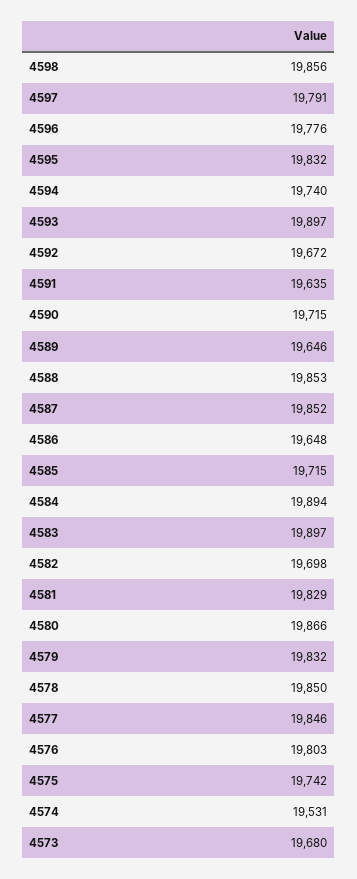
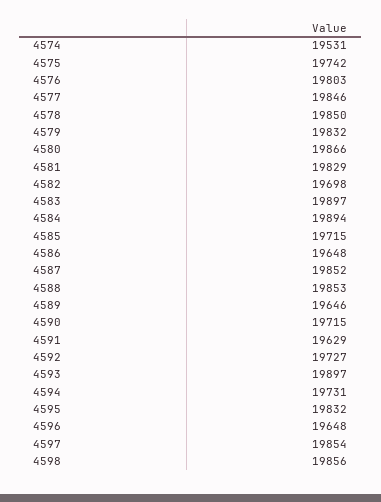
4597: 19791 -> 19854
4596: 19776 -> 19648
4594: 19740 -> 19731
4592: 19672 -> 19727
4591: 19635 -> 19629
4573: 19680 -> none

